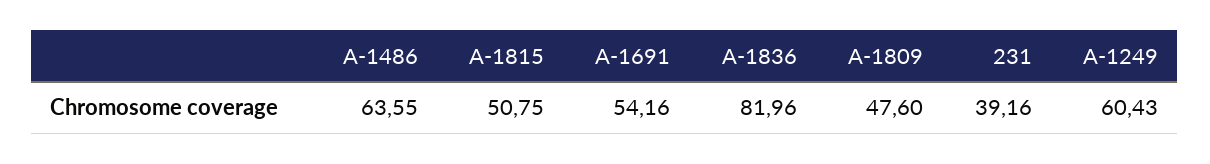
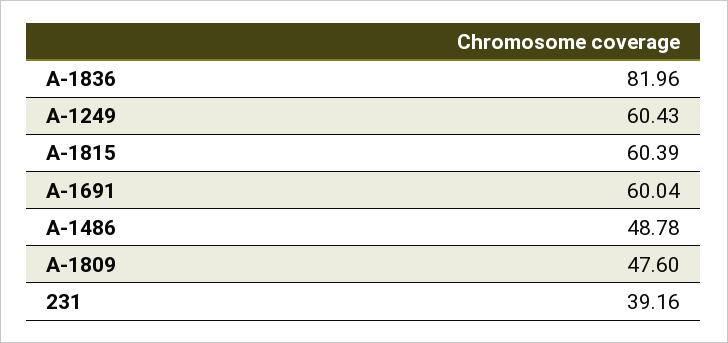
А-1486: 63.55 -> 48.78
А-1815: 50.75 -> 60.39
А-1691: 54.16 -> 60.04

